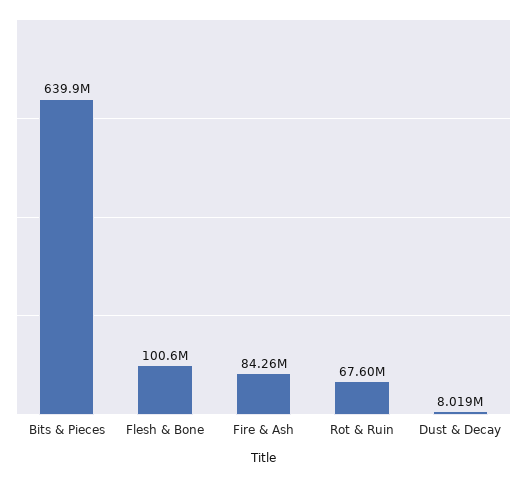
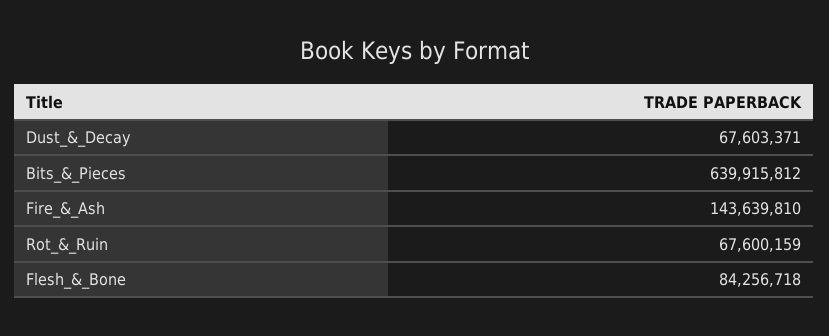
Flesh & Bone: 100600000 -> 84256718
Fire & Ash: 84260000 -> 143639810
Dust & Decay: 8019000 -> 67603371

